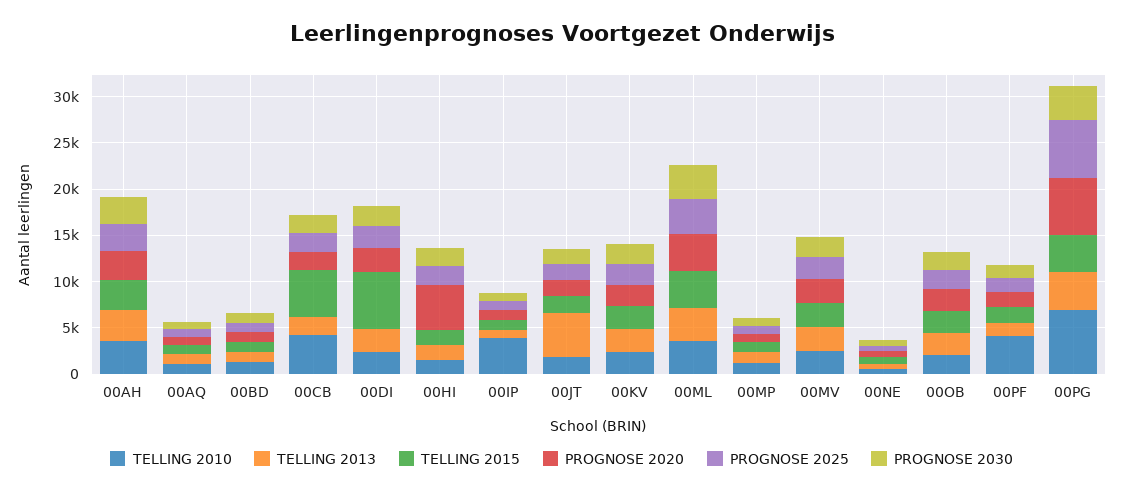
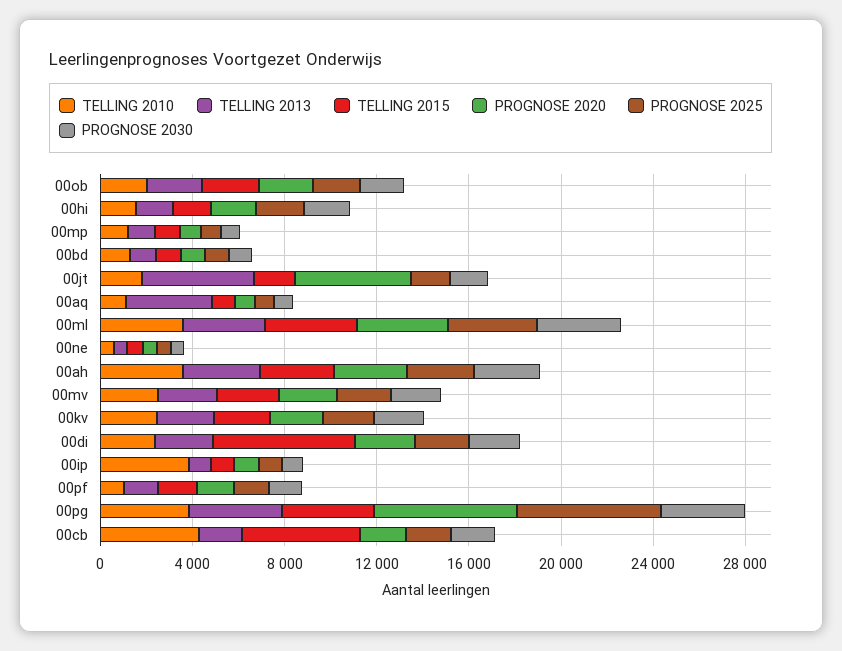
TELLING 2013, 00AQ: 1000 -> 4000
PROGNOSE 2020, 00HI: 5000 -> 2000
PROGNOSE 2020, 00JT: 2000 -> 5000
TELLING 2010, 00PF: 4000 -> 1000
TELLING 2010, 00PG: 7000 -> 4000

